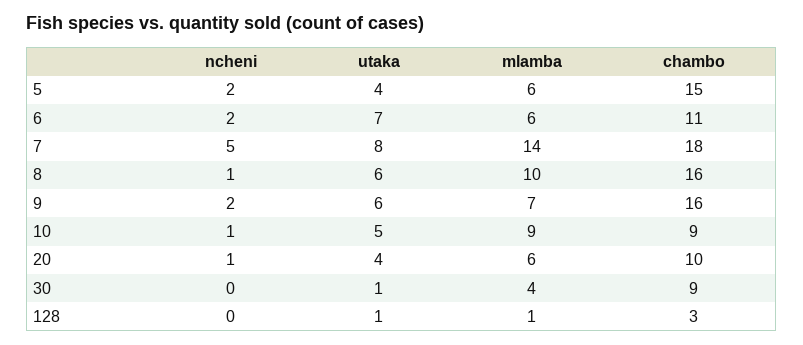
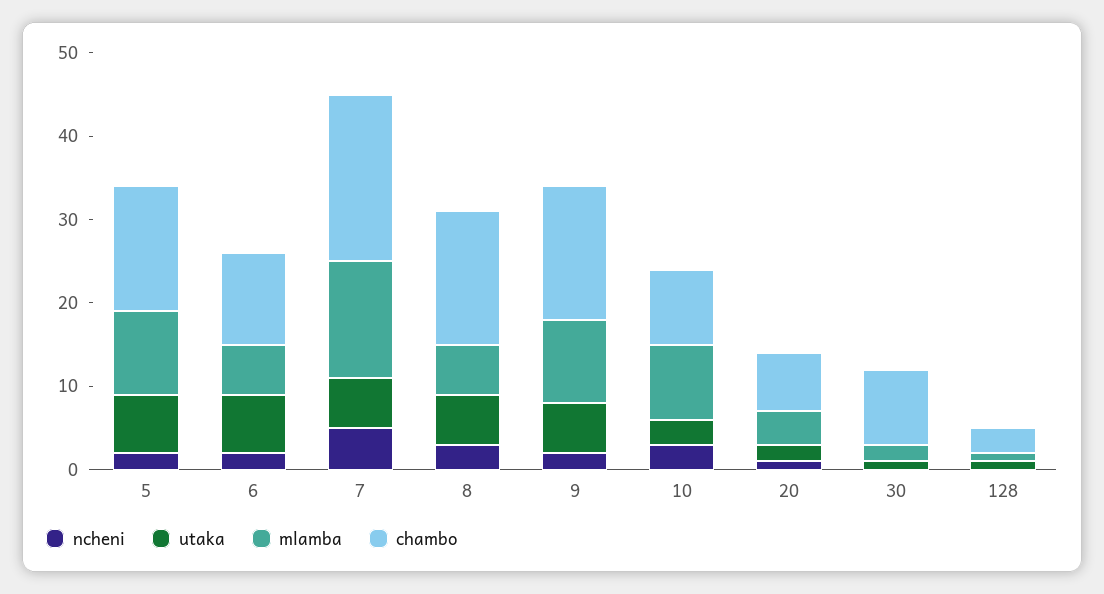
utaka, 5: 4 -> 7
mlamba, 5: 6 -> 10
utaka, 7: 8 -> 6
chambo, 7: 18 -> 20
ncheni, 8: 1 -> 3
mlamba, 8: 10 -> 6
mlamba, 9: 7 -> 10
ncheni, 10: 1 -> 3
utaka, 10: 5 -> 3
utaka, 20: 4 -> 2
mlamba, 20: 6 -> 4
chambo, 20: 10 -> 7
mlamba, 30: 4 -> 2

